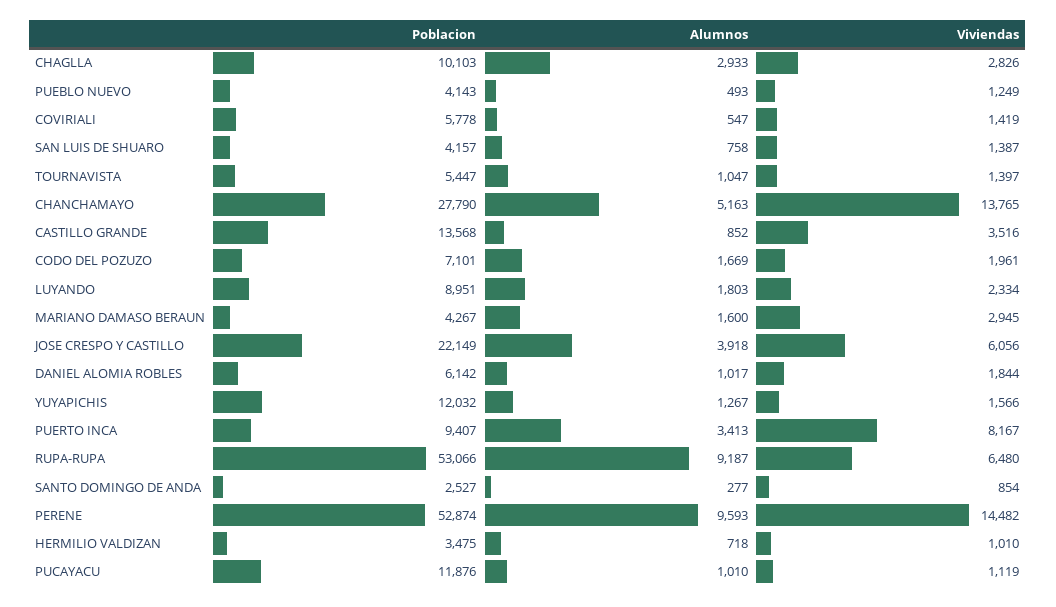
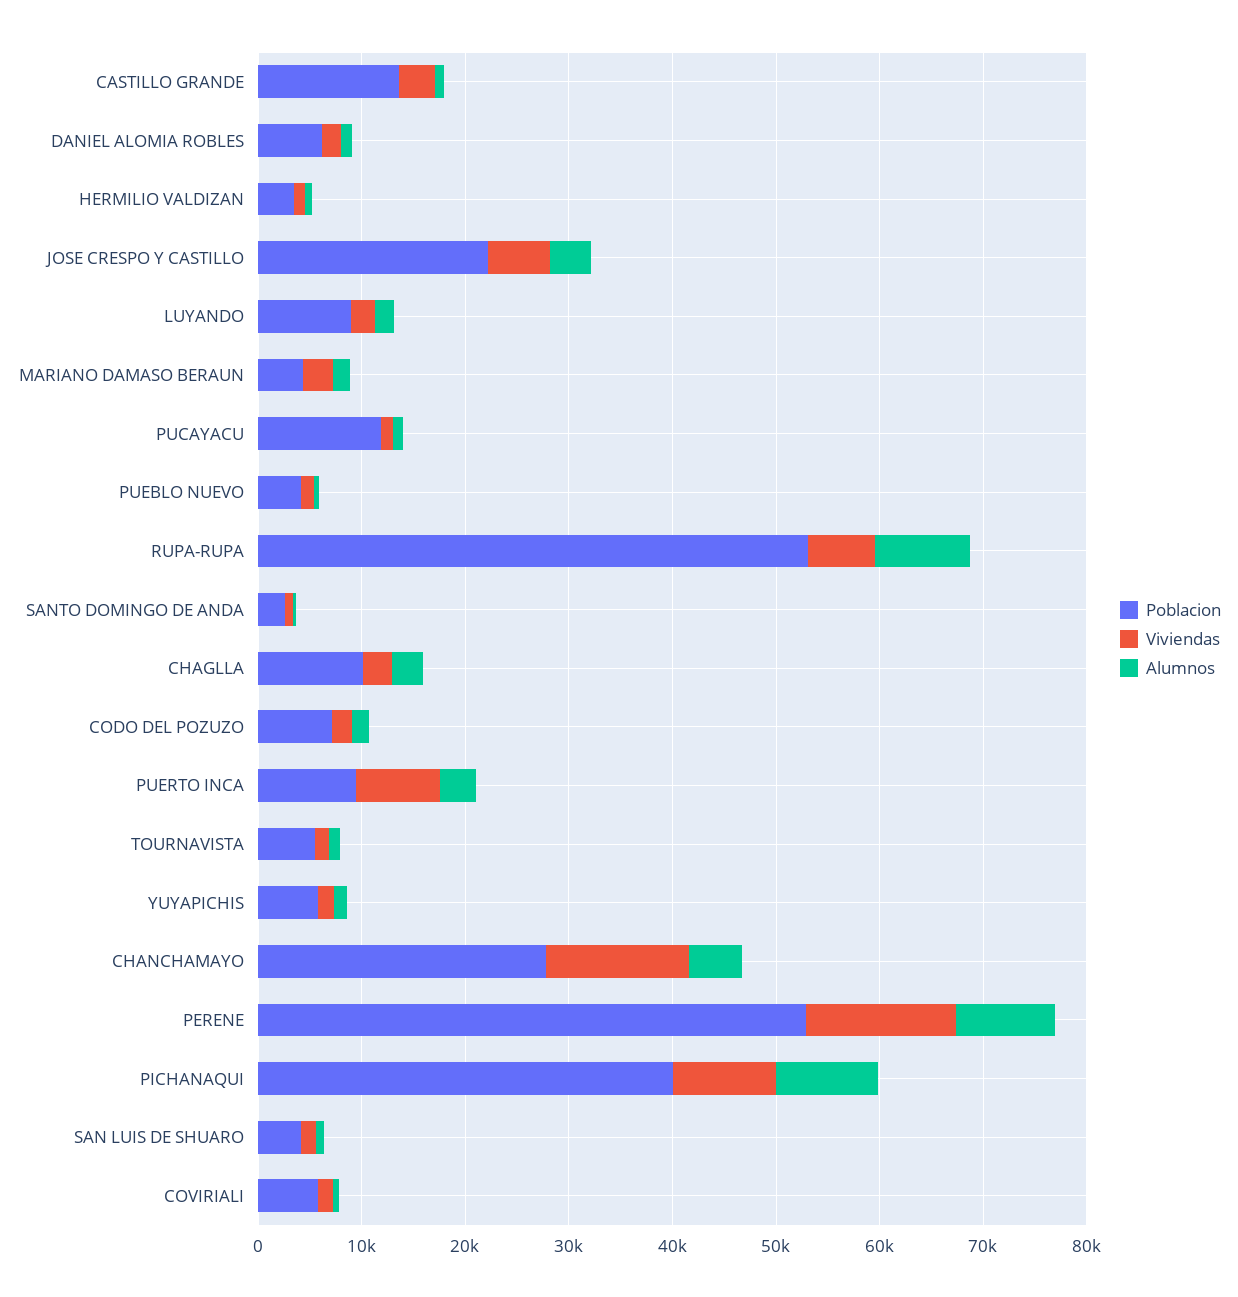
Poblacion, YUYAPICHIS: 12032 -> 6000
Poblacion, PICHANAQUI: none -> 40000
Viviendas, PICHANAQUI: none -> 10000
Alumnos, PICHANAQUI: none -> 10000

